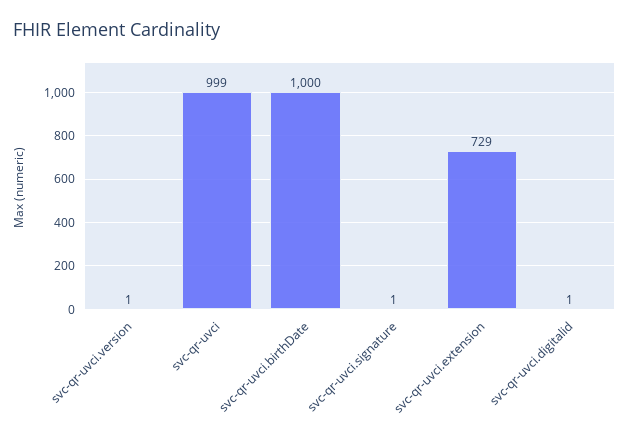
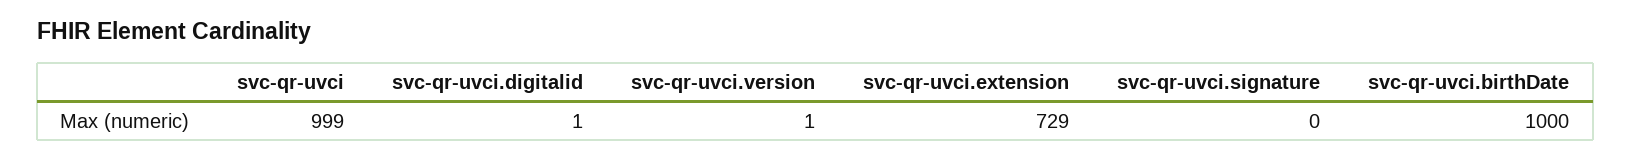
svc-qr-uvci.signature: 1 -> 0

